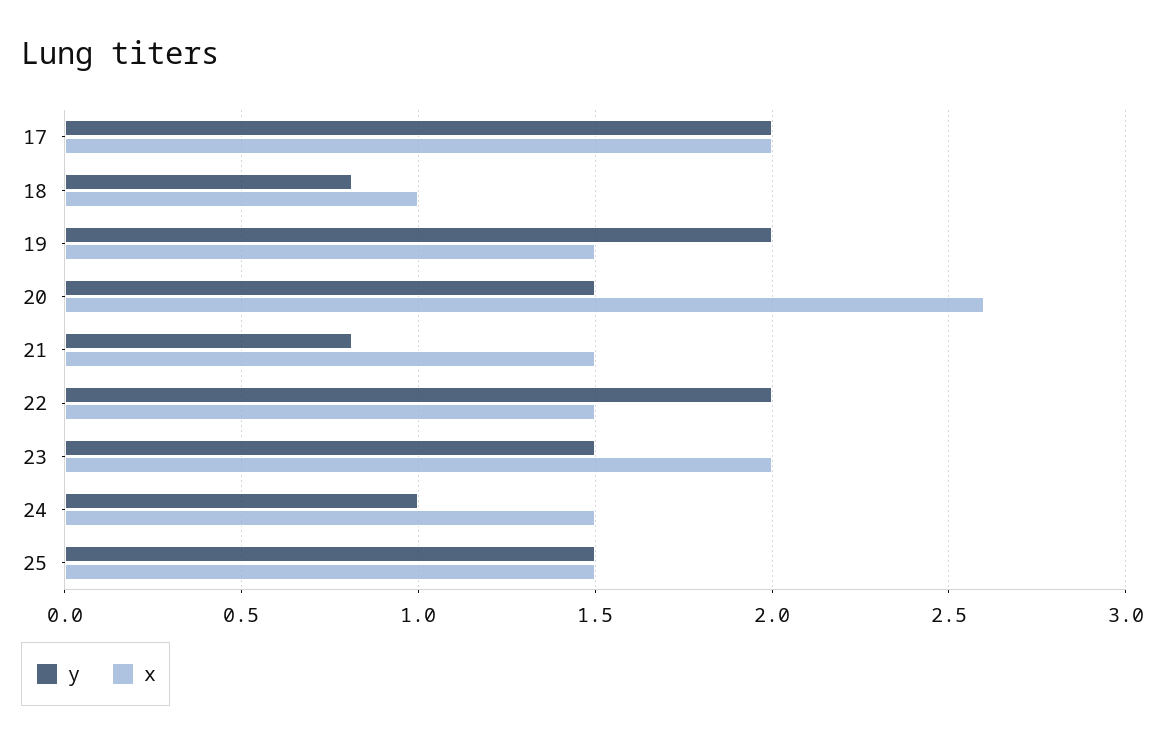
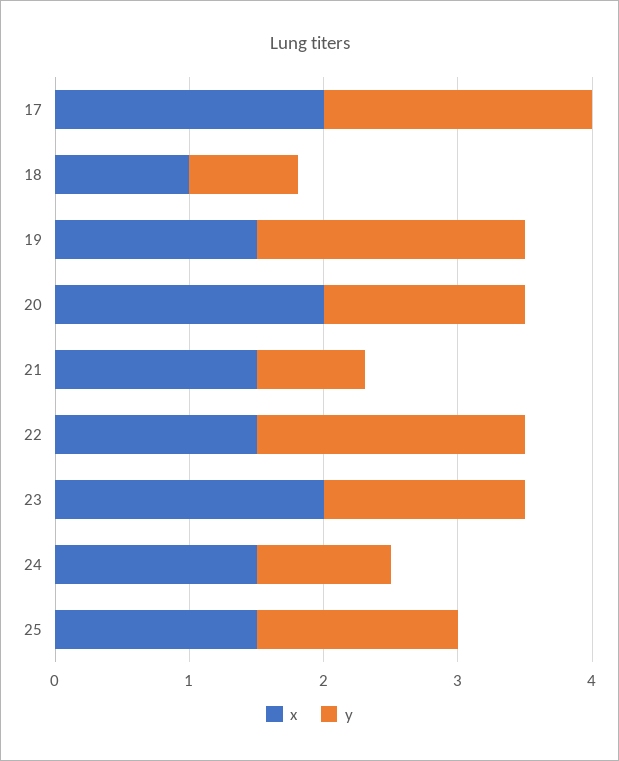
x, 20: 2.6 -> 2

